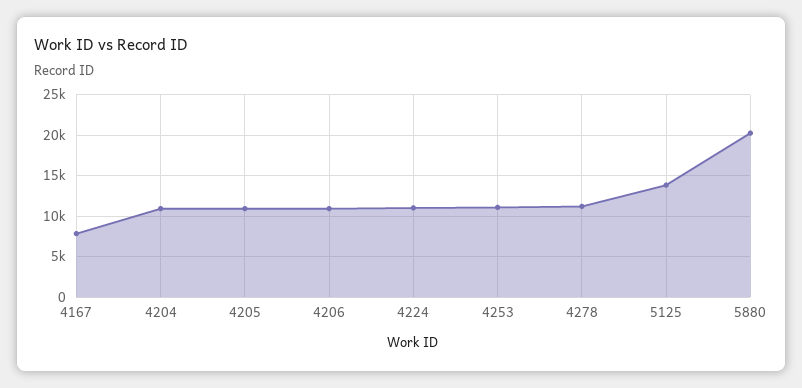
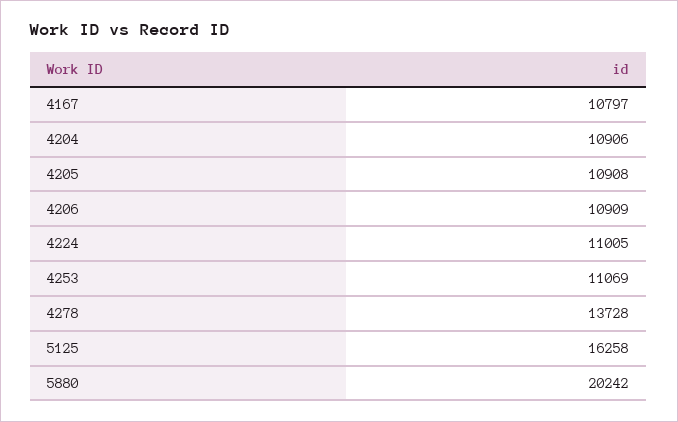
4167: 8000 -> 10797
4278: 11000 -> 13728
5125: 14000 -> 16258

